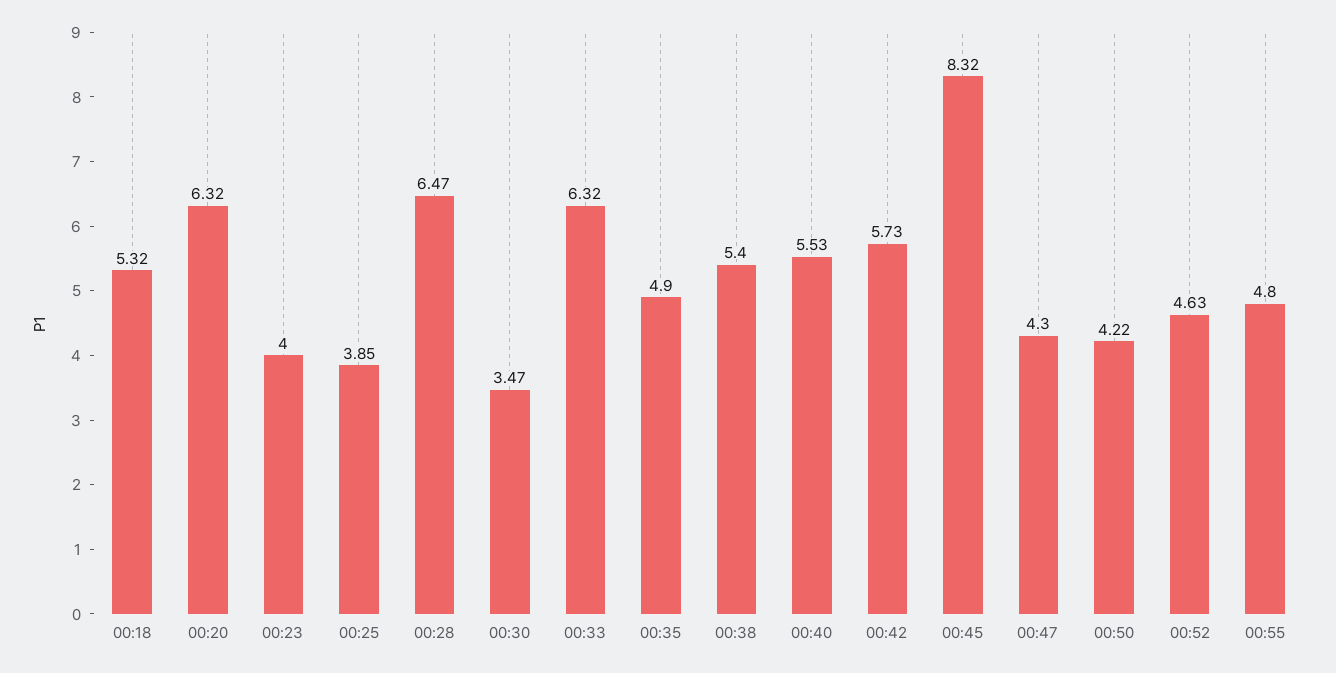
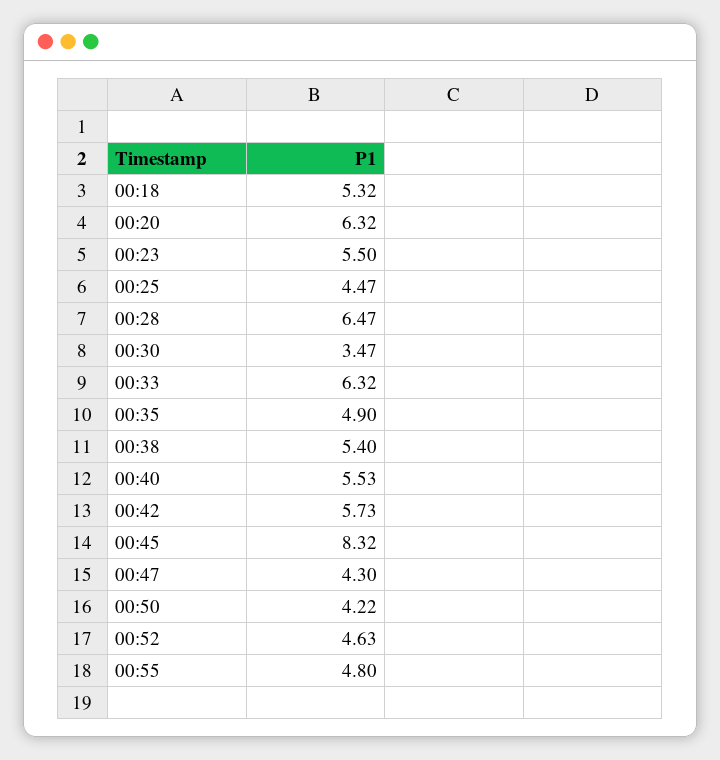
00:23: 4 -> 5.5
00:25: 3.85 -> 4.47

